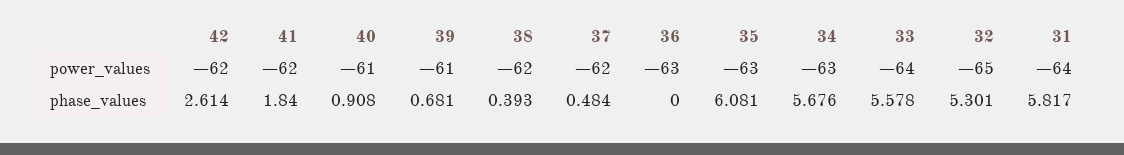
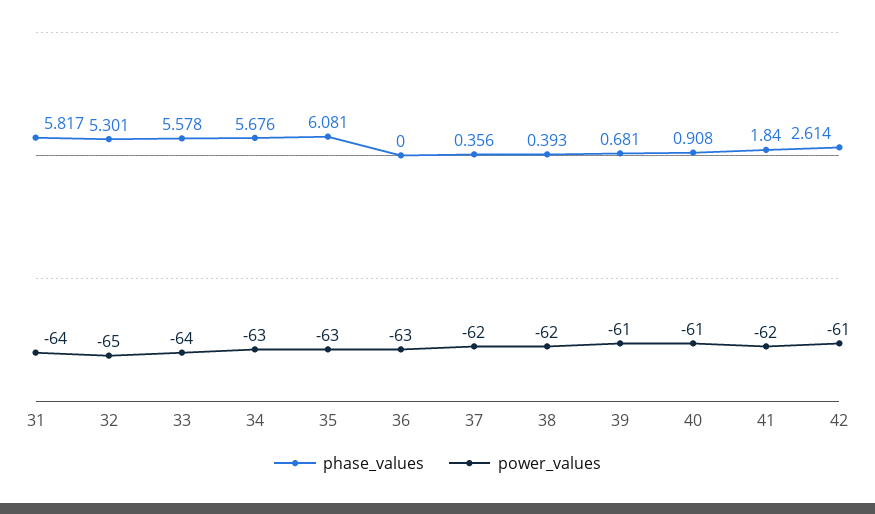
power_values, 42: -62 -> -61
phase_values, 37: 0.484 -> 0.356

